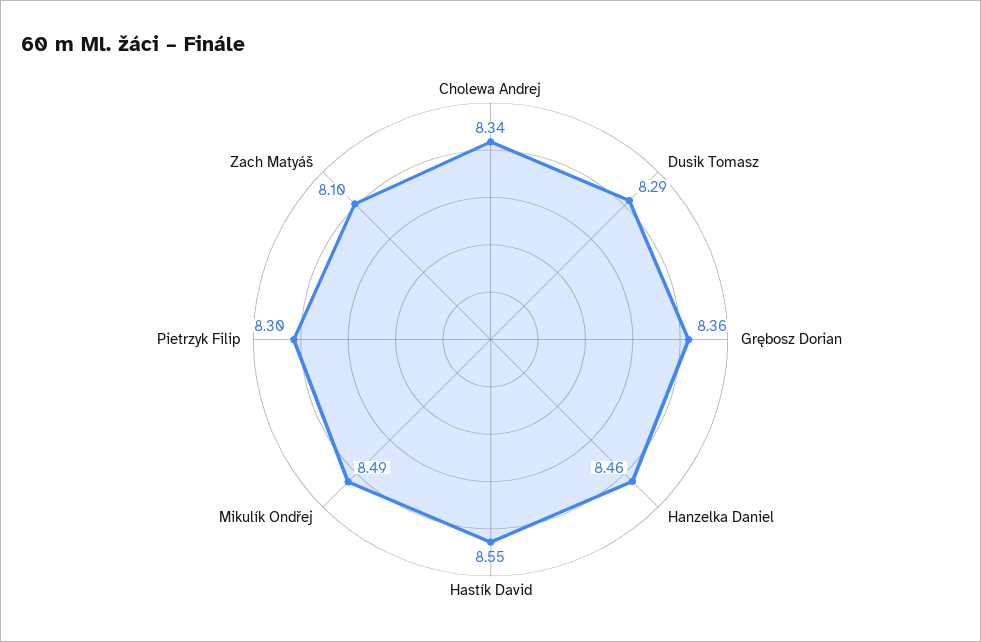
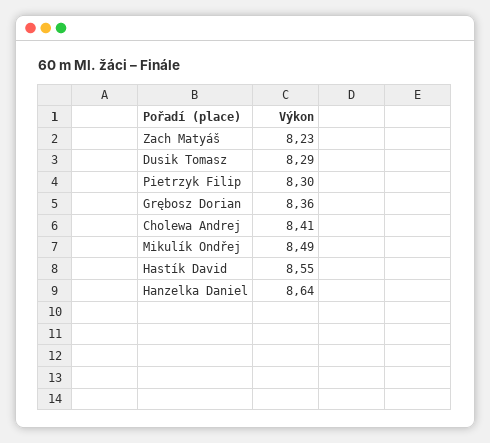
Cholewa Andrej: 8.34 -> 8.41
Hanzelka Daniel: 8.46 -> 8.64
Zach Matyáš: 8.1 -> 8.23

